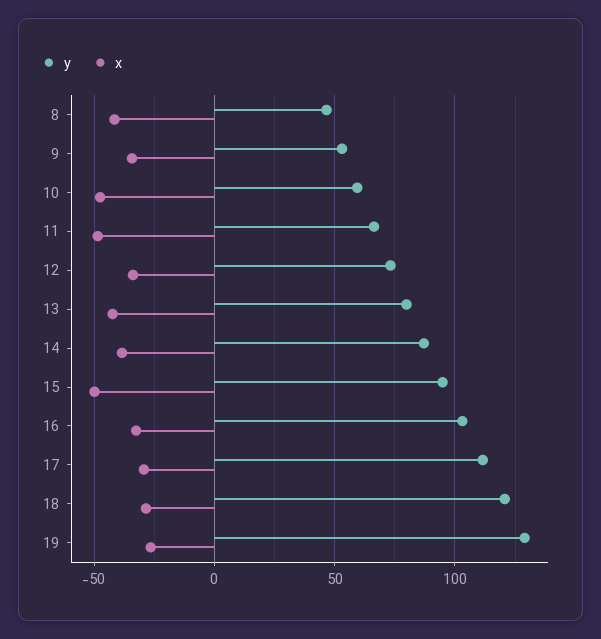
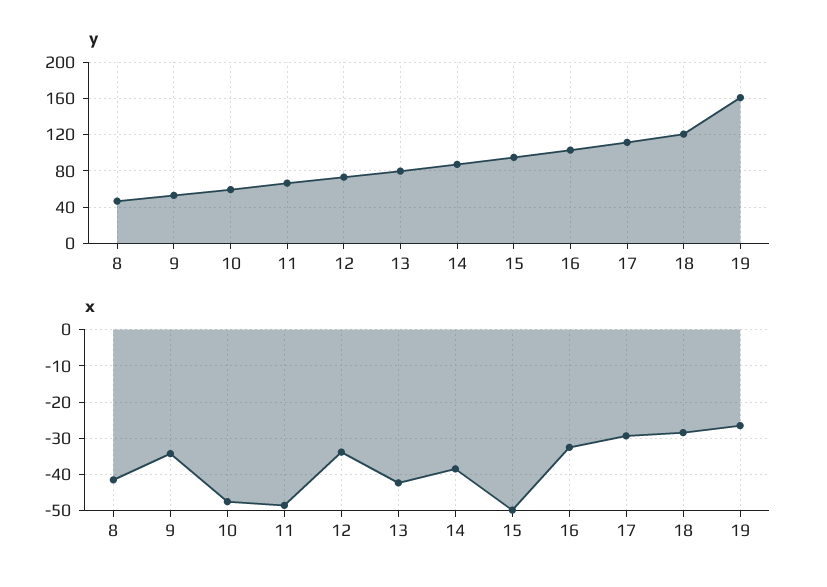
y, 19: 130 -> 160

